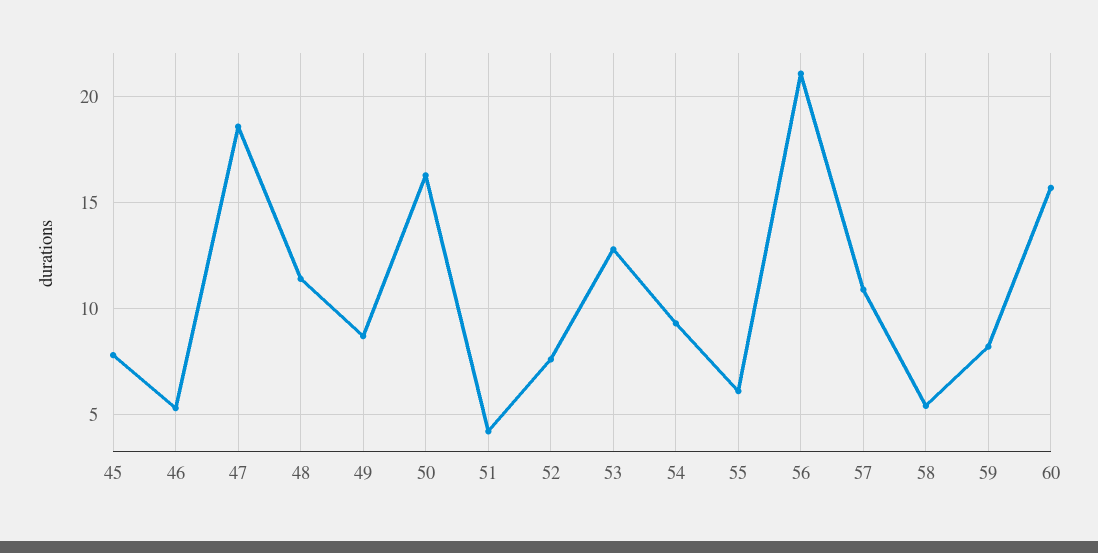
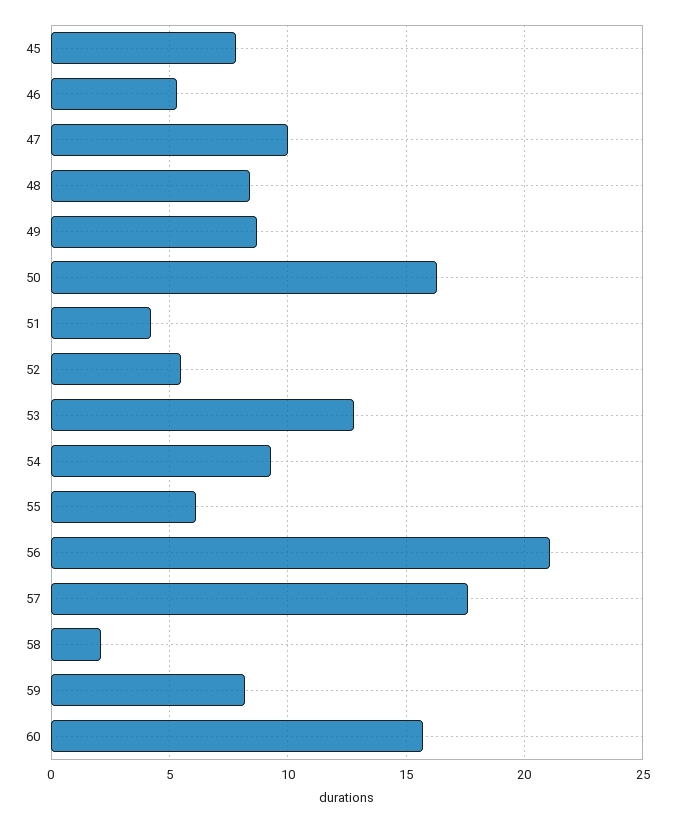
47: 18.5 -> 10
48: 11.5 -> 8.5
52: 7.5 -> 5.5
57: 11 -> 17.5
58: 5.5 -> 2

